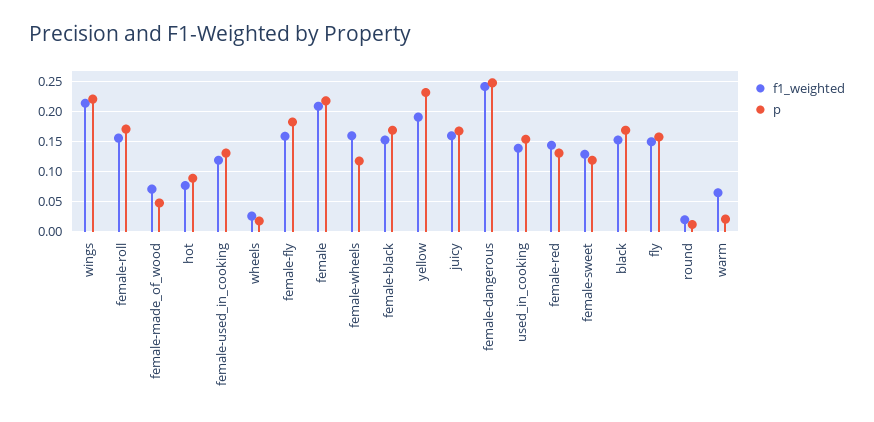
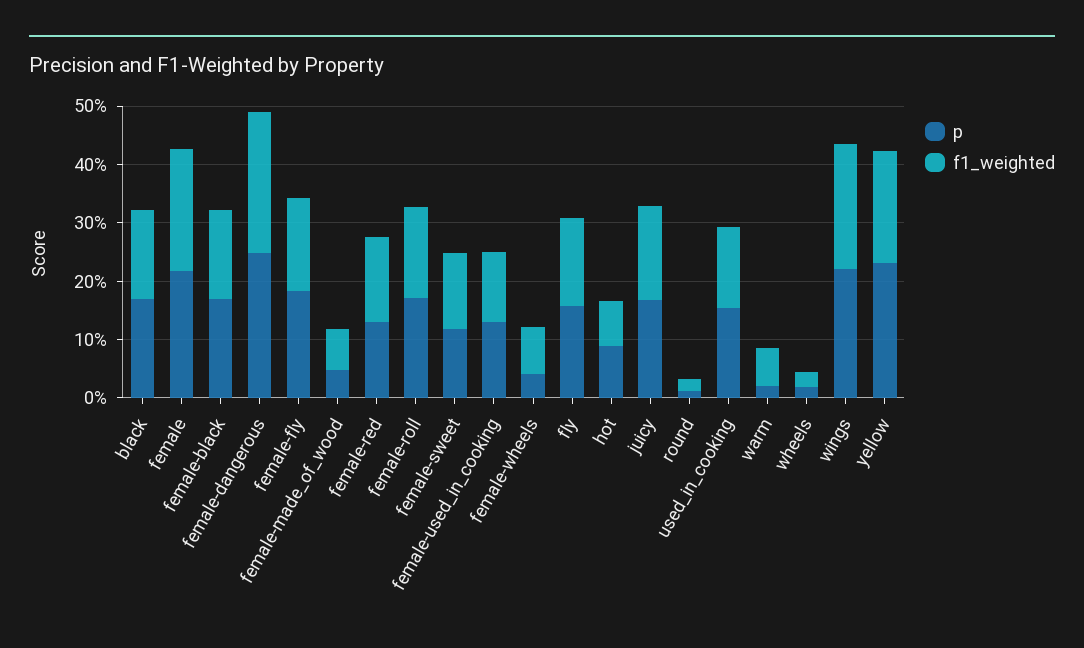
f1_weighted, female-wheels: 0.16 -> 0.08
p, female-wheels: 0.12 -> 0.04

